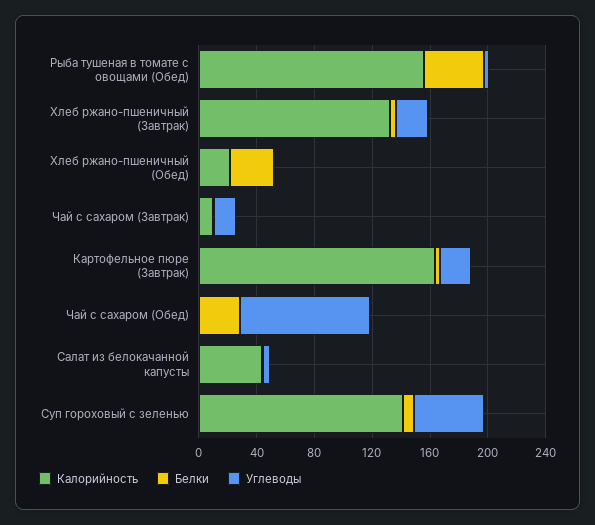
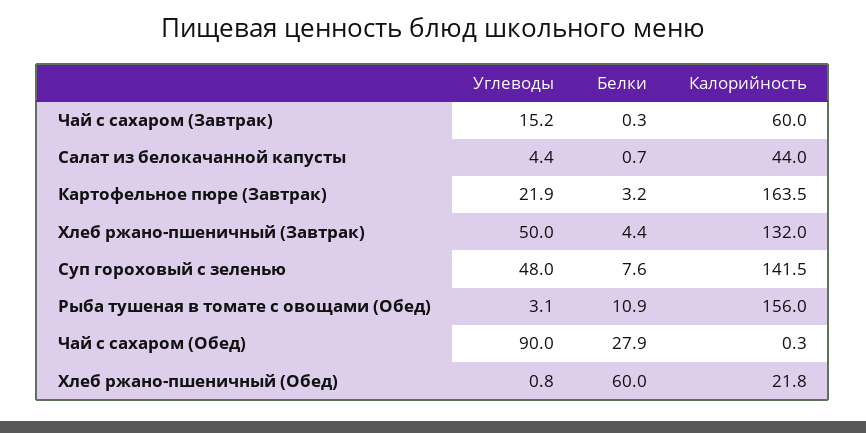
Белки, Рыба тушеная в томате с овощами (Обед): 40 -> 10.9
Углеводы, Хлеб ржано-пшеничный (Завтрак): 20 -> 50
Белки, Хлеб ржано-пшеничный (Обед): 30 -> 60
Калорийность, Чай с сахаром (Завтрак): 10 -> 60

